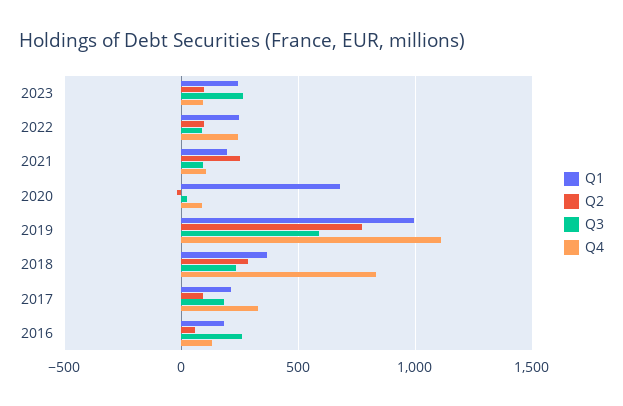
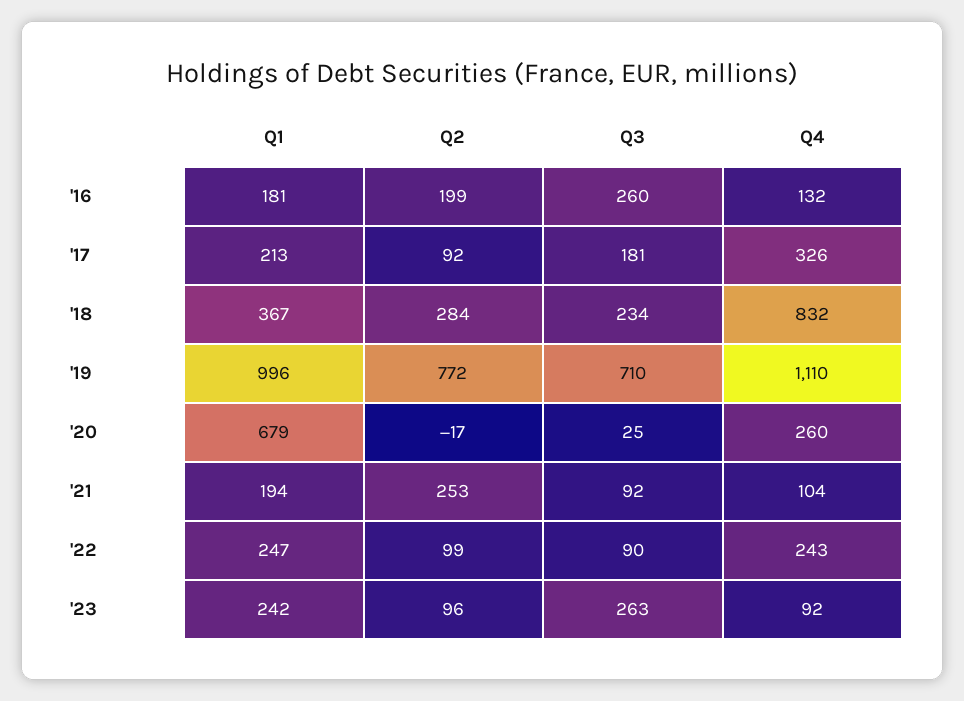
Q4, 2020: 100 -> 260
Q3, 2019: 600 -> 710
Q2, 2016: 50 -> 199

